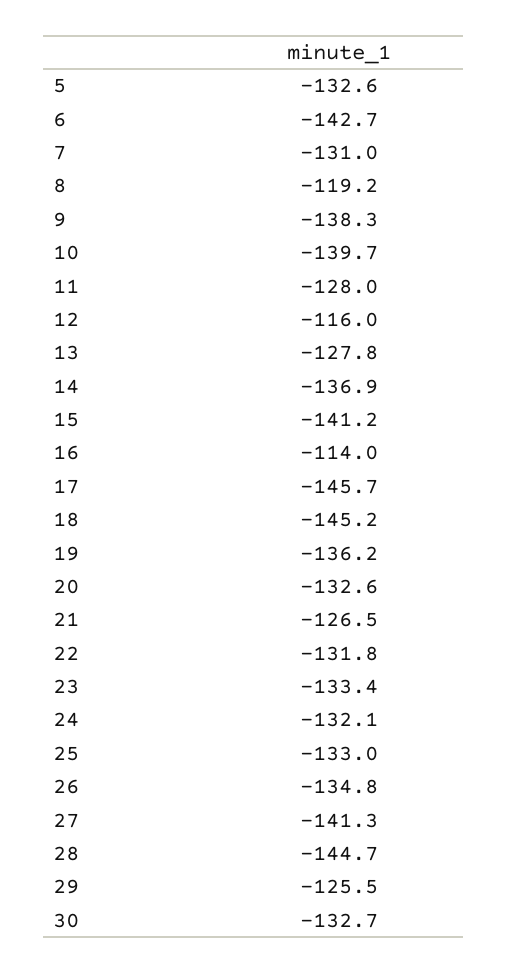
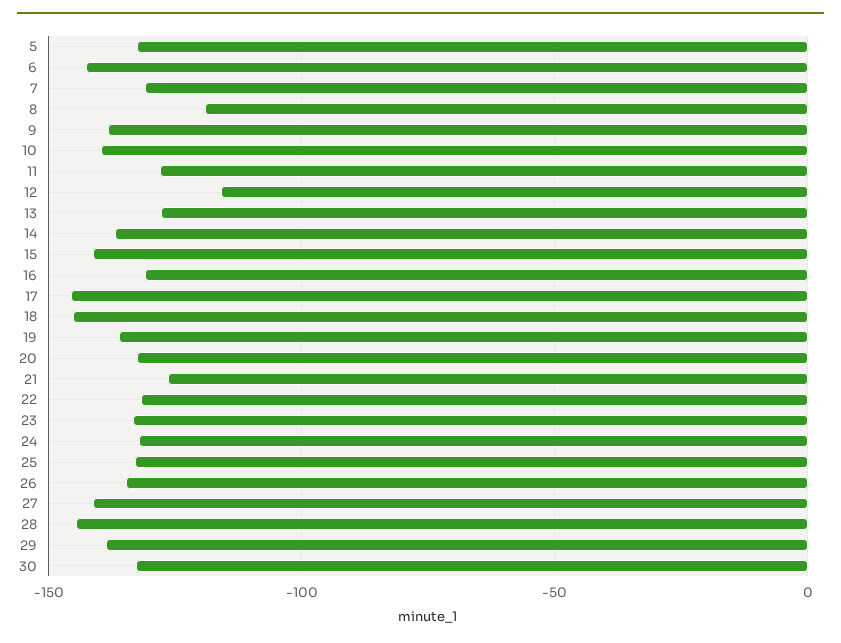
16: -114 -> -130
29: -125.5 -> -140

